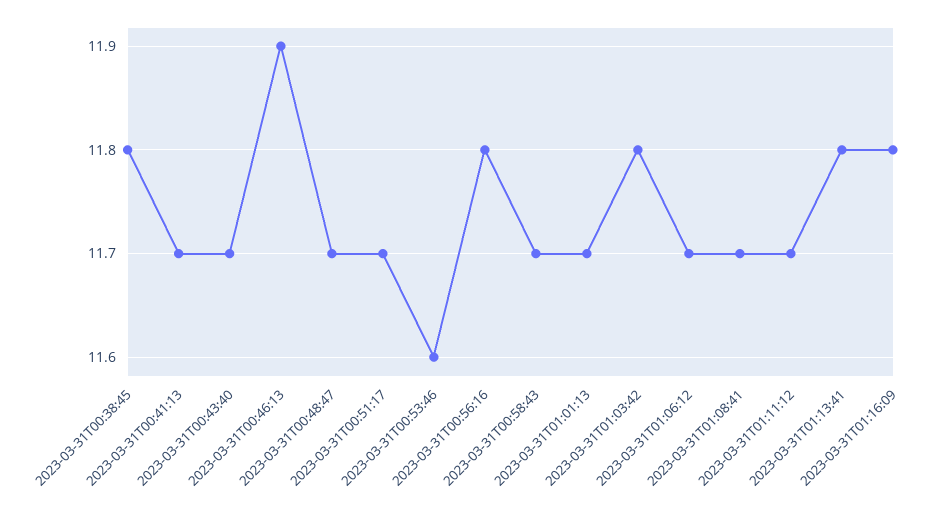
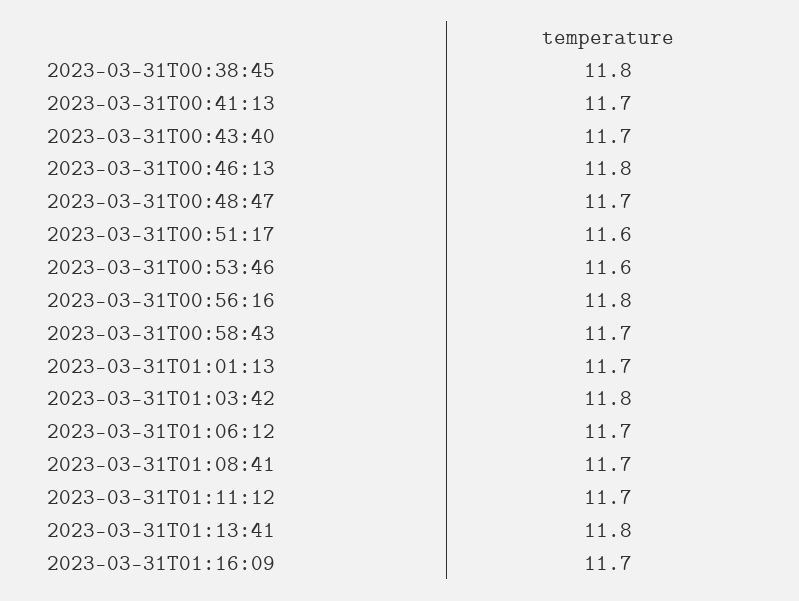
2023-03-31T00:46:13: 11.9 -> 11.8
2023-03-31T00:51:17: 11.7 -> 11.6
2023-03-31T01:16:09: 11.8 -> 11.7

